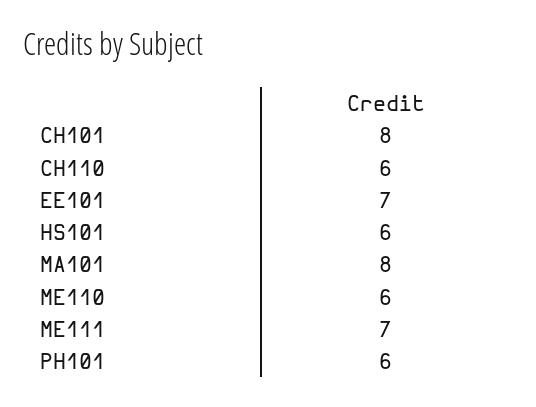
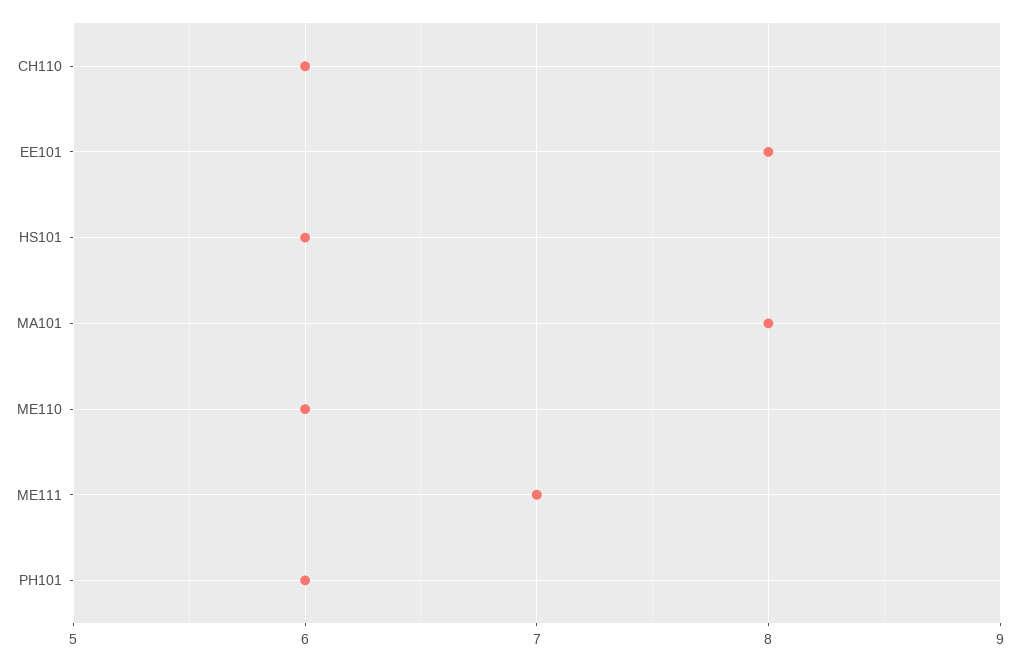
CH101: 8 -> none
EE101: 7 -> 8

